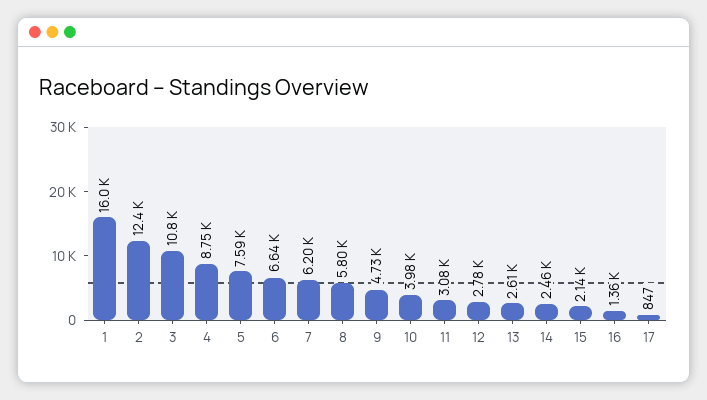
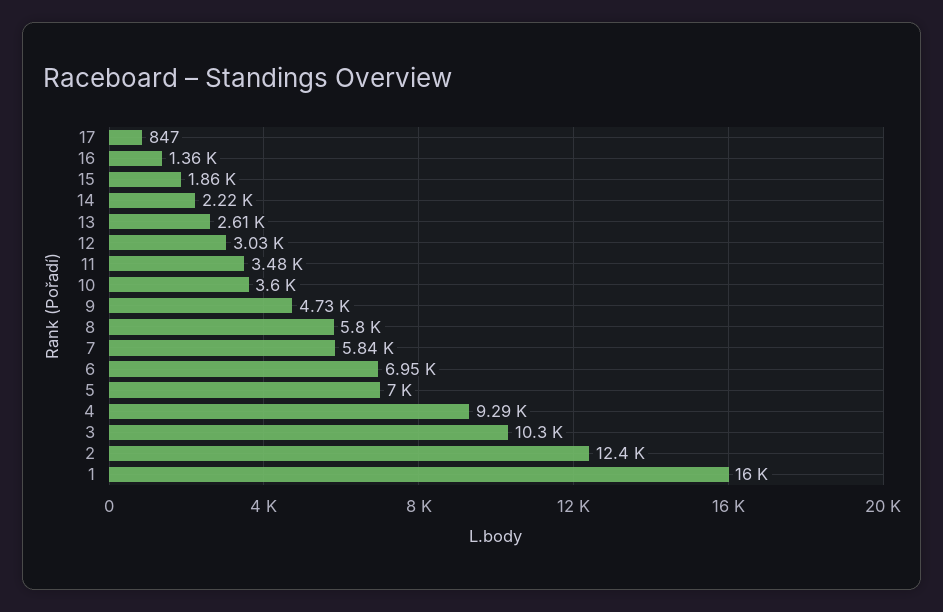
3: 10800 -> 10300
4: 8750 -> 9290
5: 7590 -> 7000
6: 6640 -> 6950
7: 6200 -> 5840
10: 3980 -> 3600
11: 3080 -> 3480
12: 2780 -> 3030
14: 2460 -> 2220
15: 2140 -> 1860

